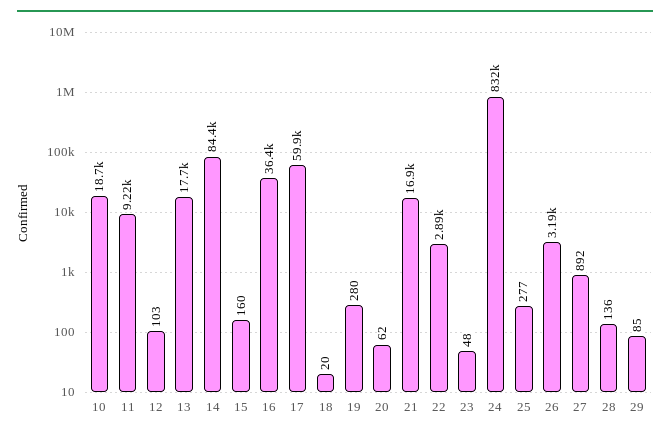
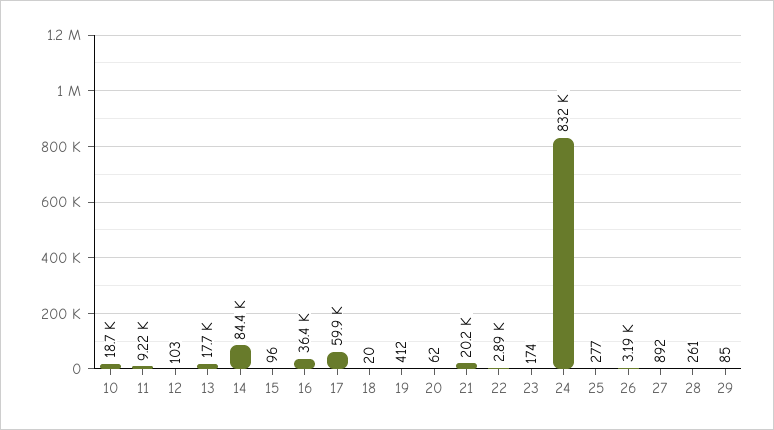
15: 160 -> 96
19: 280 -> 412
21: 16900 -> 20200
23: 48 -> 174
28: 136 -> 261

